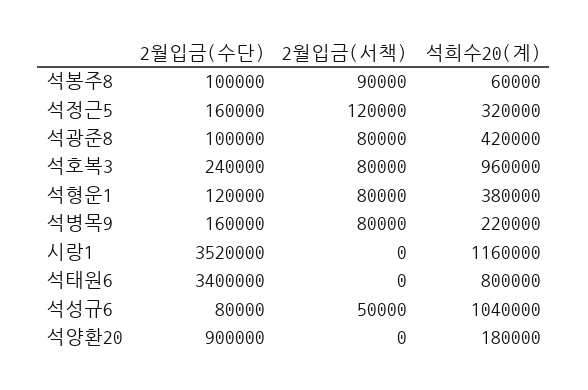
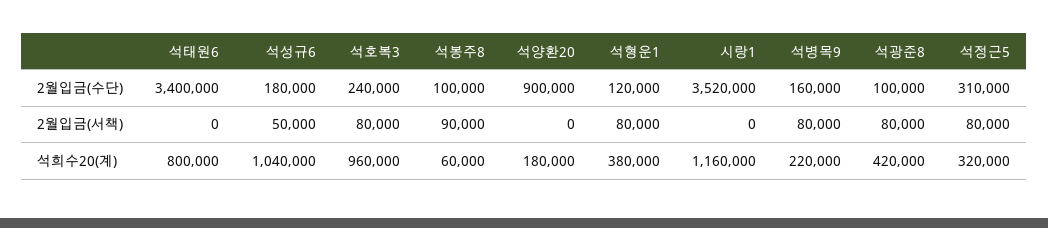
2월입금(수단), 석정근5: 160000 -> 310000
2월입금(서책), 석정근5: 120000 -> 80000
2월입금(수단), 석성규6: 80000 -> 180000

